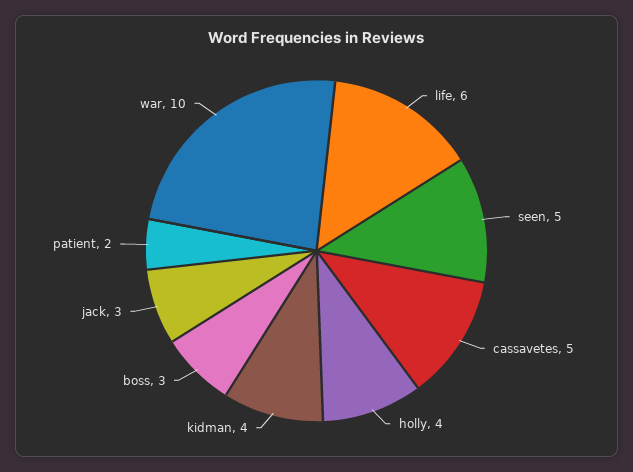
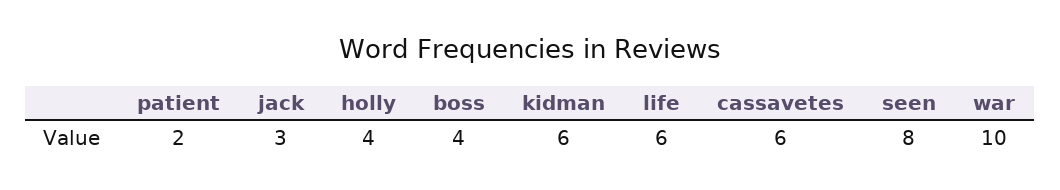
seen: 5 -> 8
cassavetes: 5 -> 6
kidman: 4 -> 6
boss: 3 -> 4

